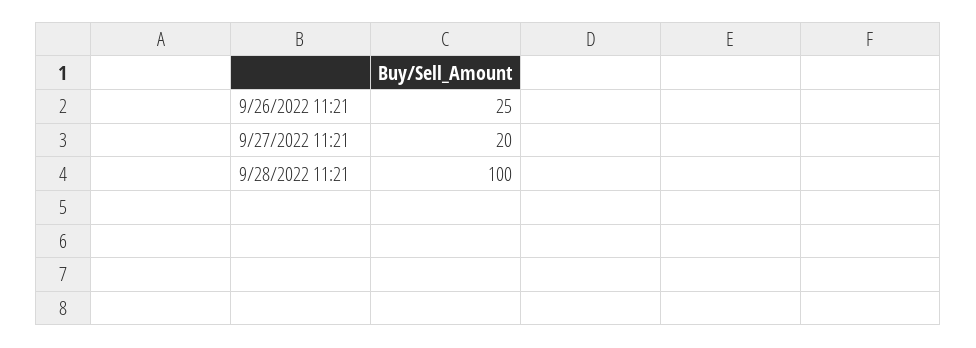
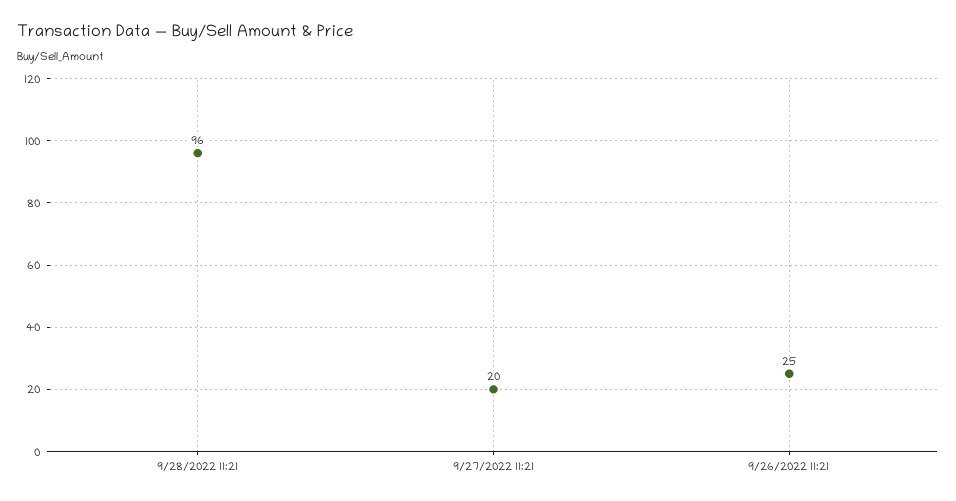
9/28/2022 11:21: 100 -> 96

